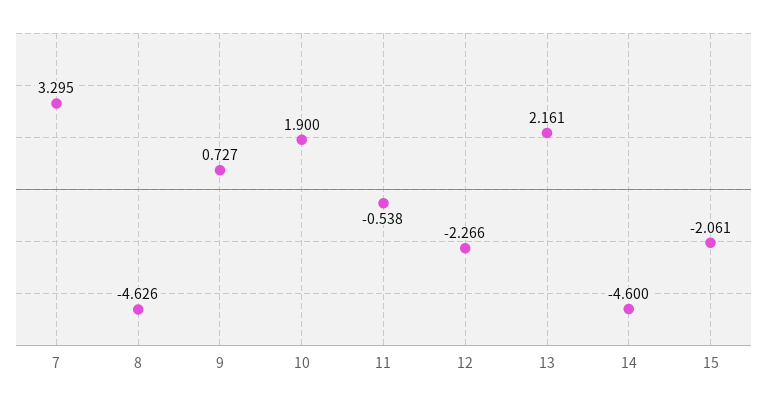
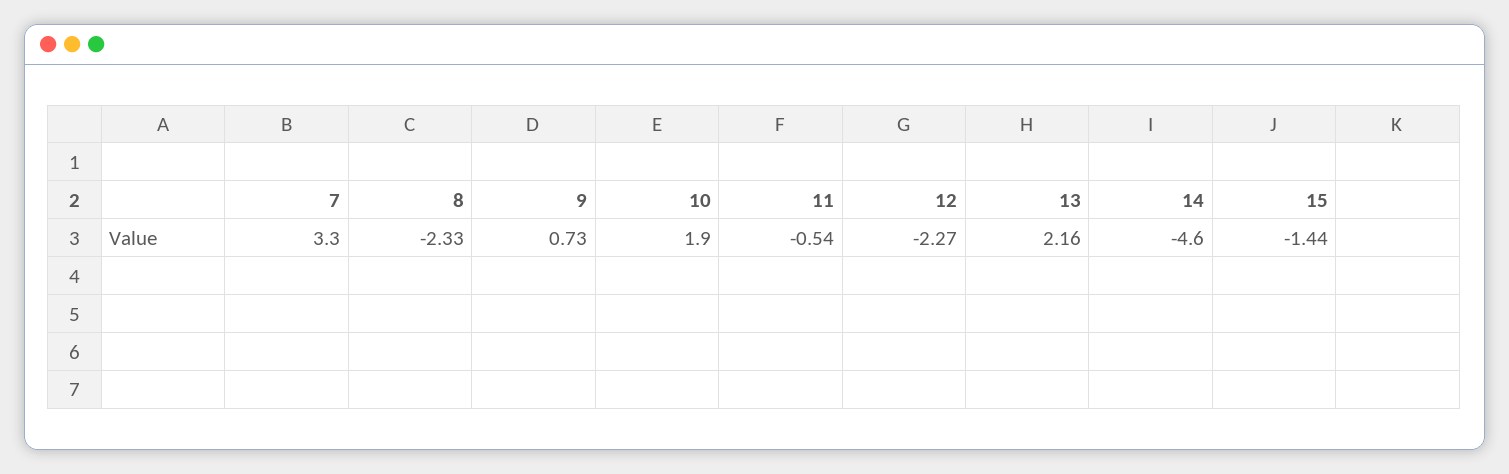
8: -4.626 -> -2.33
15: -2.061 -> -1.44

